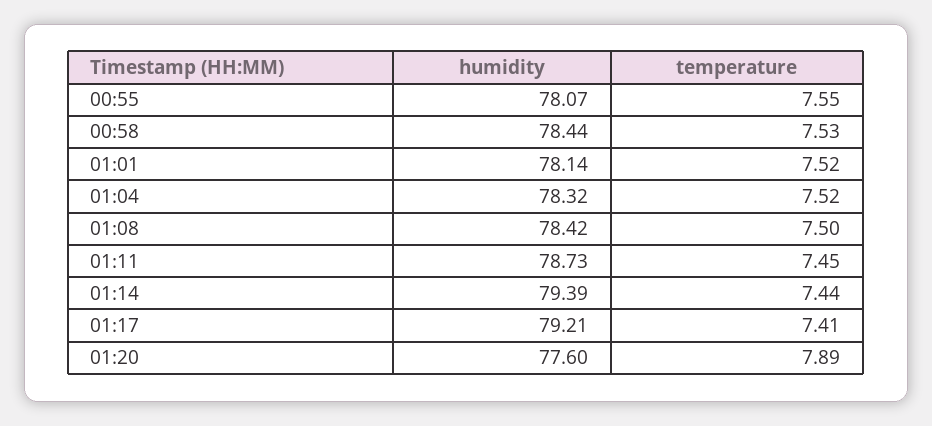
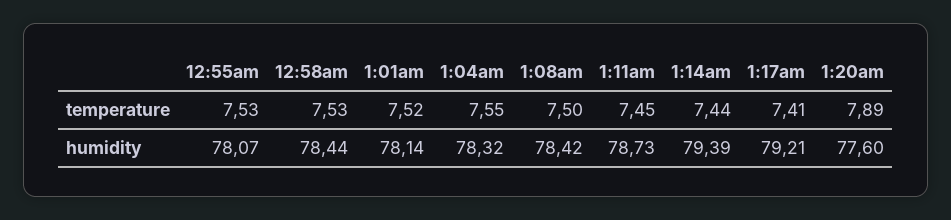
temperature, 00:55: 7.55 -> 7.53
temperature, 01:04: 7.52 -> 7.55

